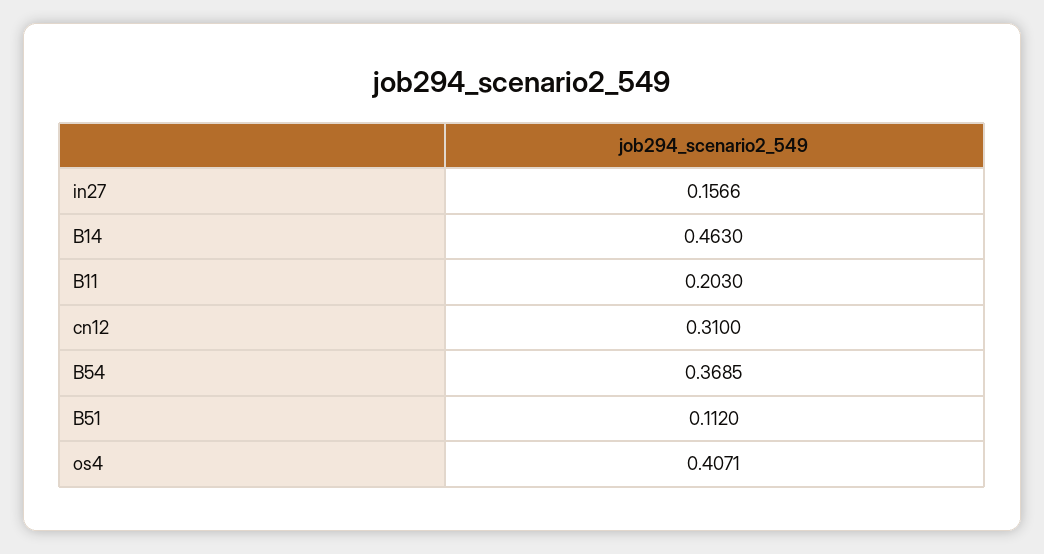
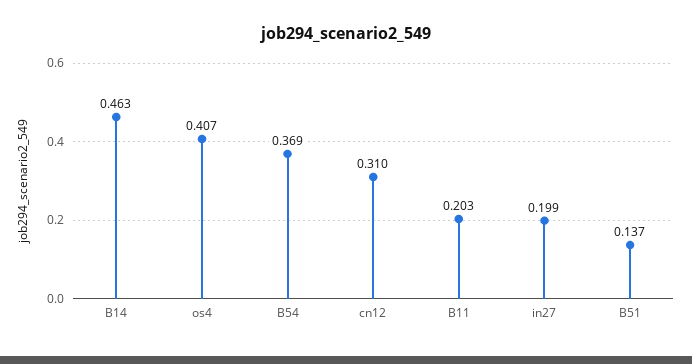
in27: 0.1566 -> 0.199
B51: 0.112 -> 0.137

